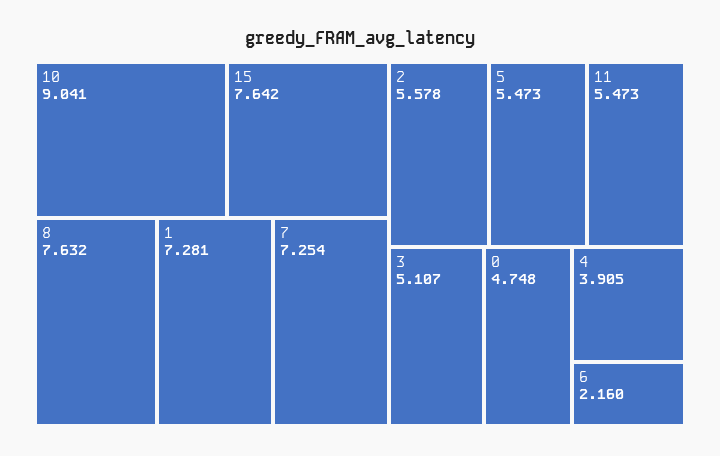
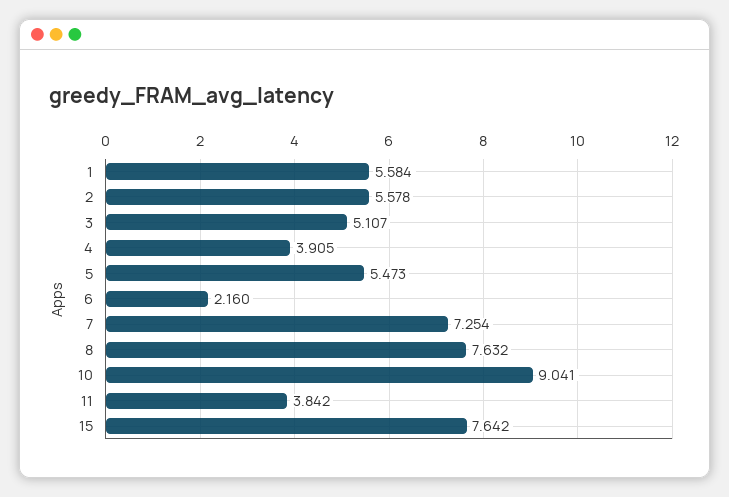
1: 7.281 -> 5.584
11: 5.473 -> 3.842
0: 4.748 -> none

